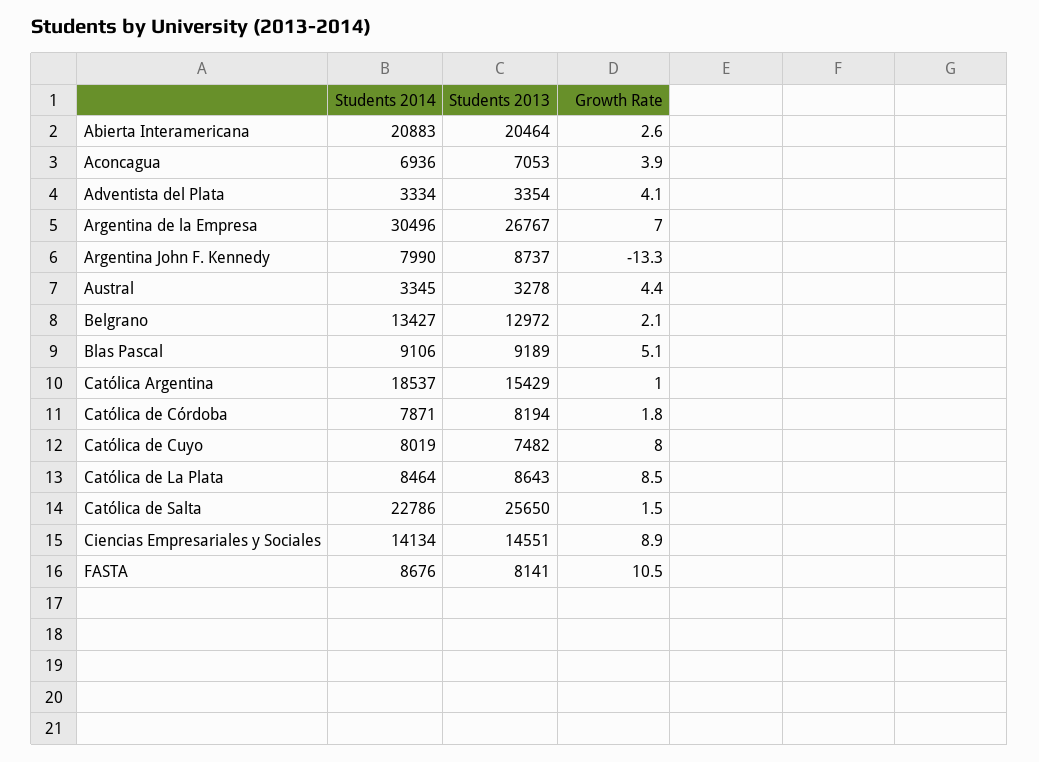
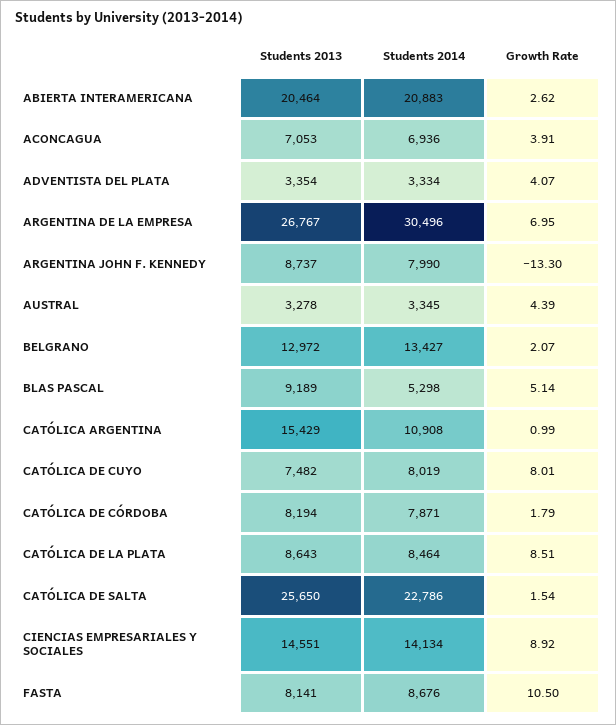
Students 2014, Blas Pascal: 9106 -> 5298
Students 2014, Católica Argentina: 18537 -> 10908

